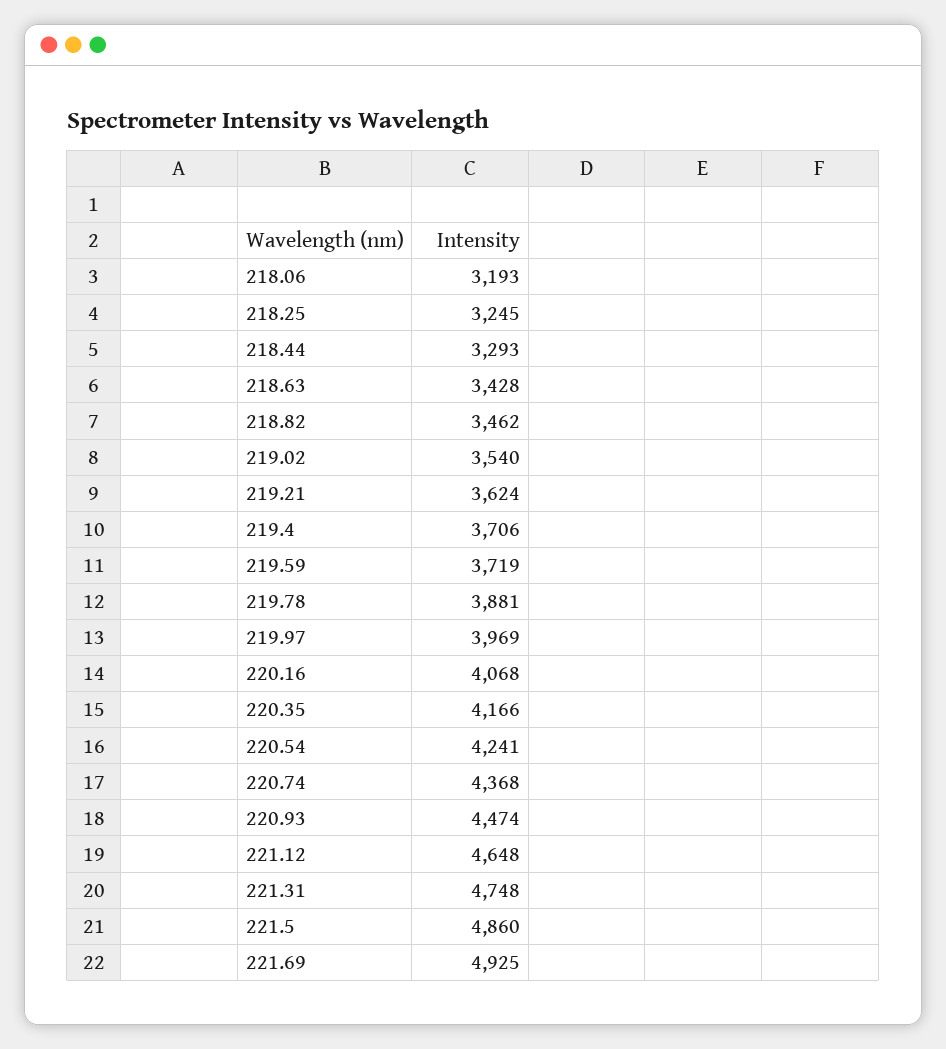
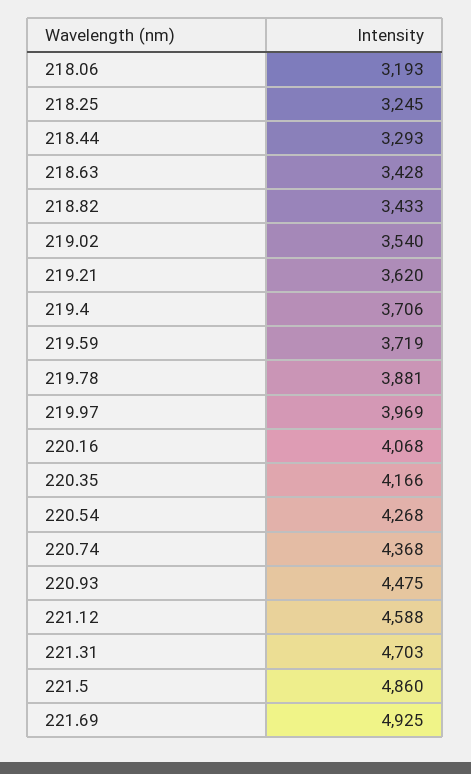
218.82: 3462 -> 3433
219.21: 3624 -> 3620
220.54: 4241 -> 4268
220.93: 4474 -> 4475
221.12: 4648 -> 4588
221.31: 4748 -> 4703

